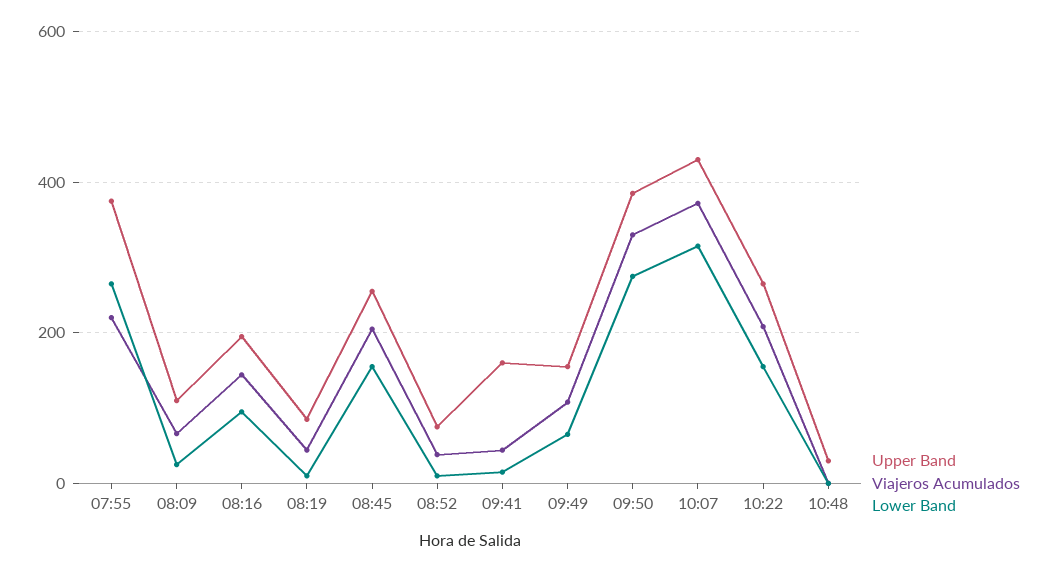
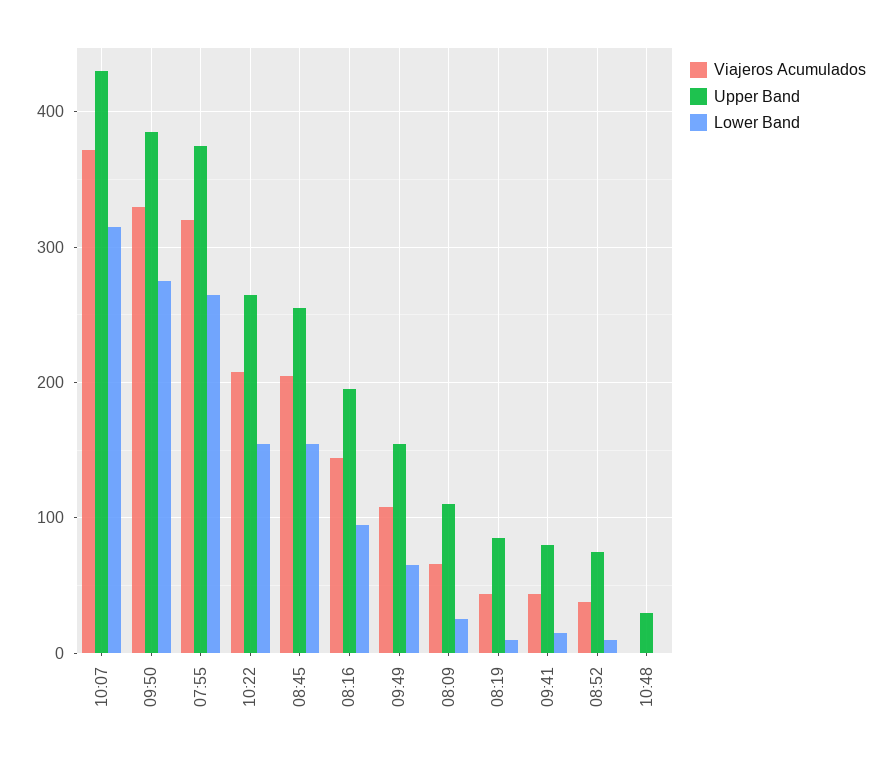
Viajeros Acumulados, 07:55: 220 -> 320
Upper Band, 09:41: 160 -> 80

